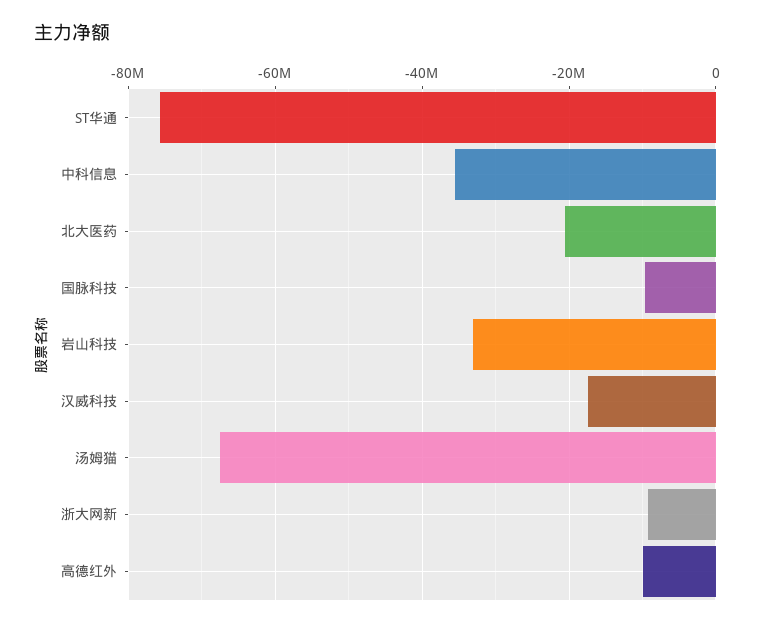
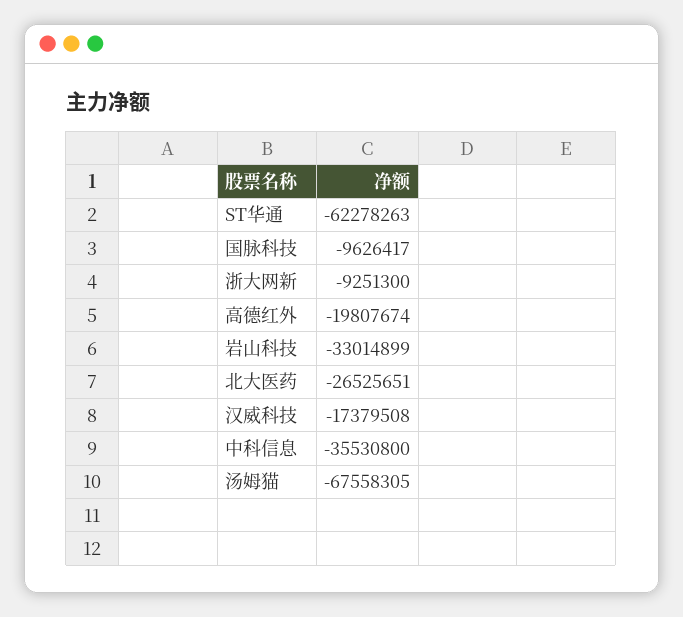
ST华通: -76000000 -> -62278263
北大医药: -20000000 -> -26525651
高德红外: -10000000 -> -19807674

